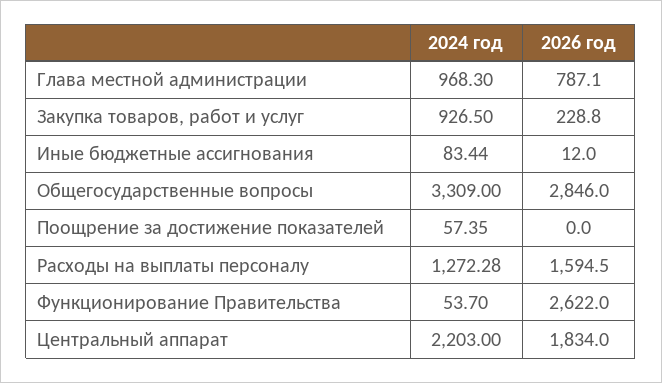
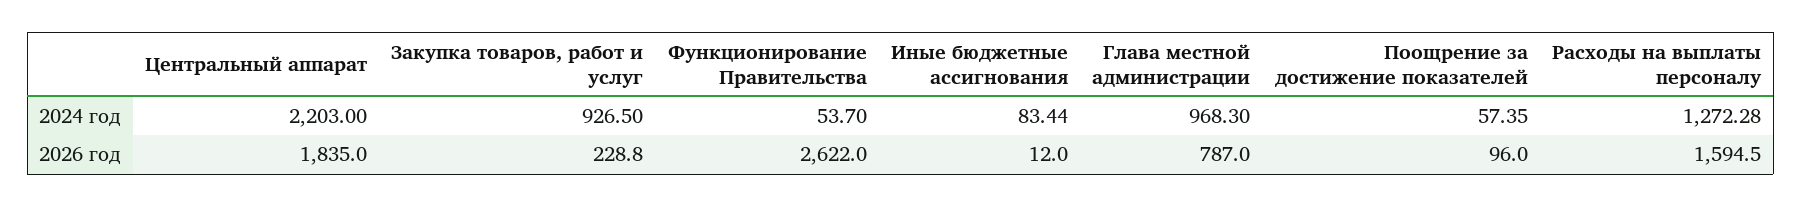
2026 год, Глава местной администрации: 787.1 -> 787
2024 год, Общегосударственные вопросы: 3309 -> none
2026 год, Общегосударственные вопросы: 2846 -> none
2026 год, Поощрение за достижение показателей: 0 -> 96
2026 год, Центральный аппарат: 1834 -> 1835

